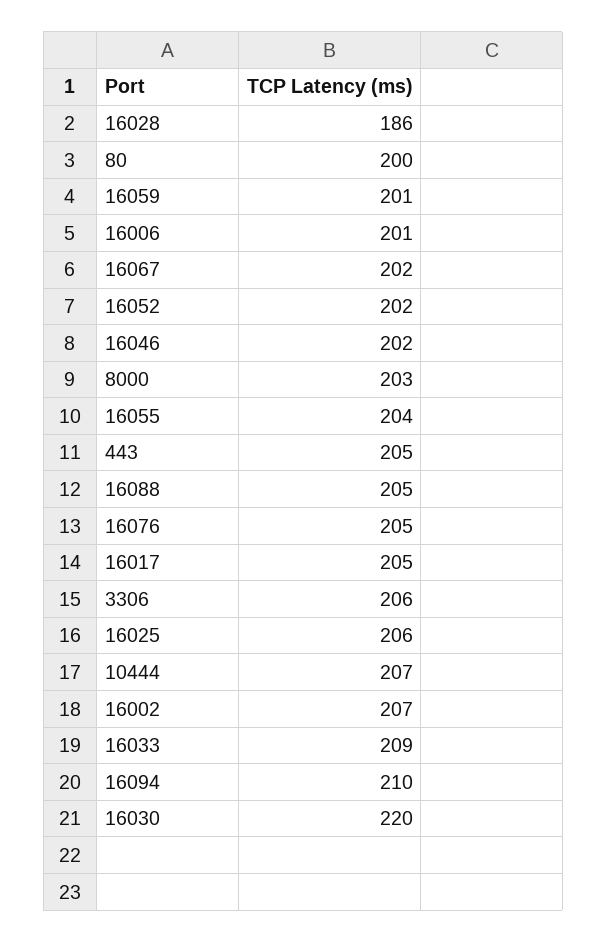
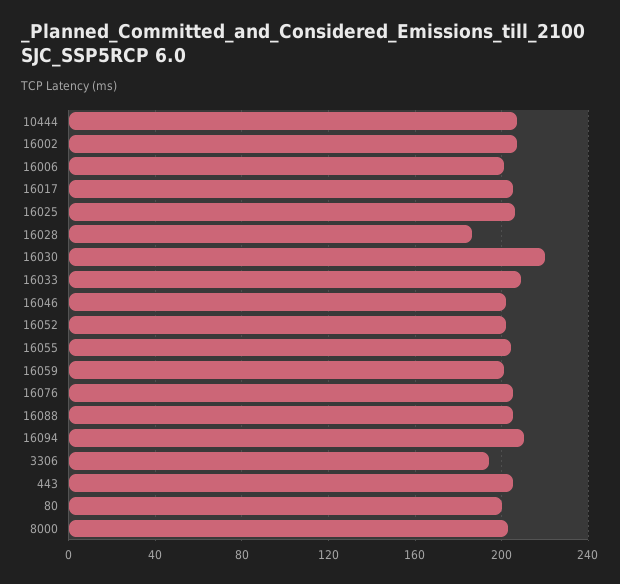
16067: 202 -> none
3306: 206 -> 195

